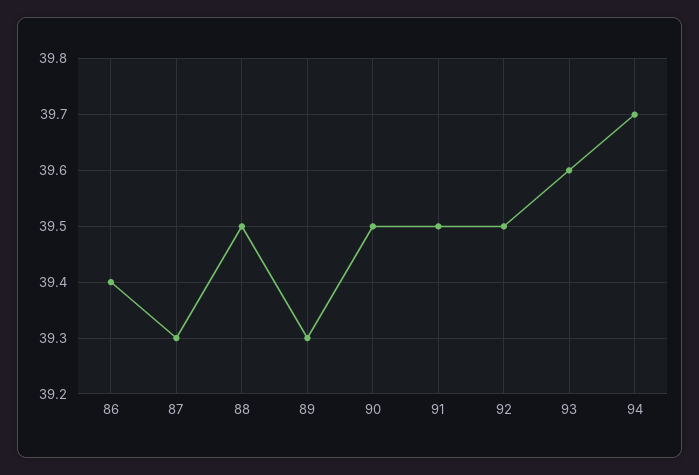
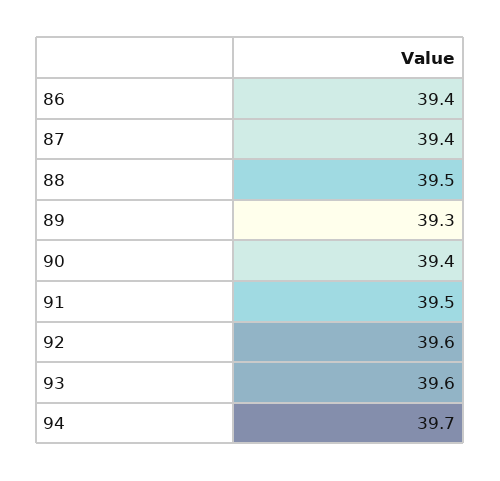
87: 39.3 -> 39.4
90: 39.5 -> 39.4
92: 39.5 -> 39.6

